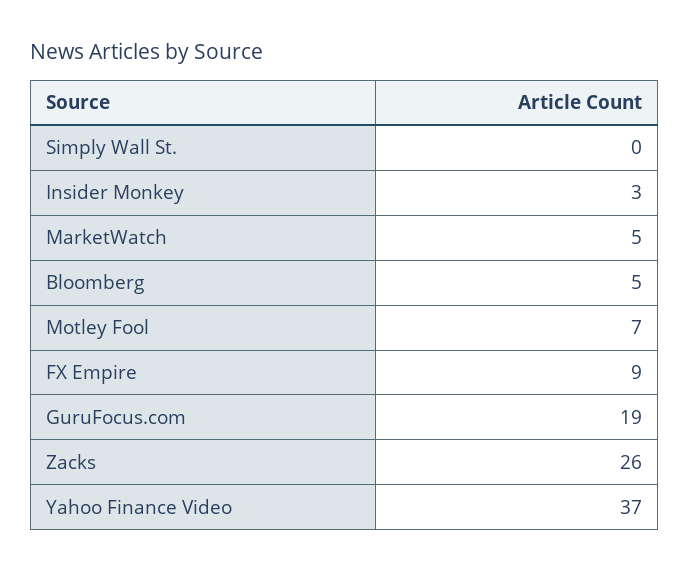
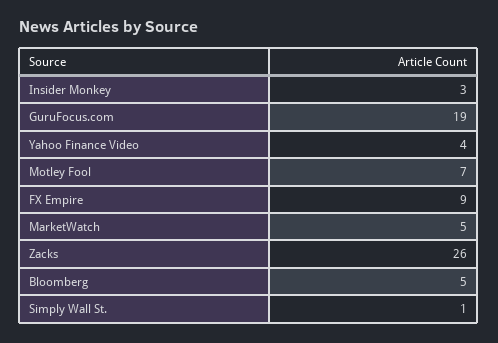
Simply Wall St.: 0 -> 1
Yahoo Finance Video: 37 -> 4

